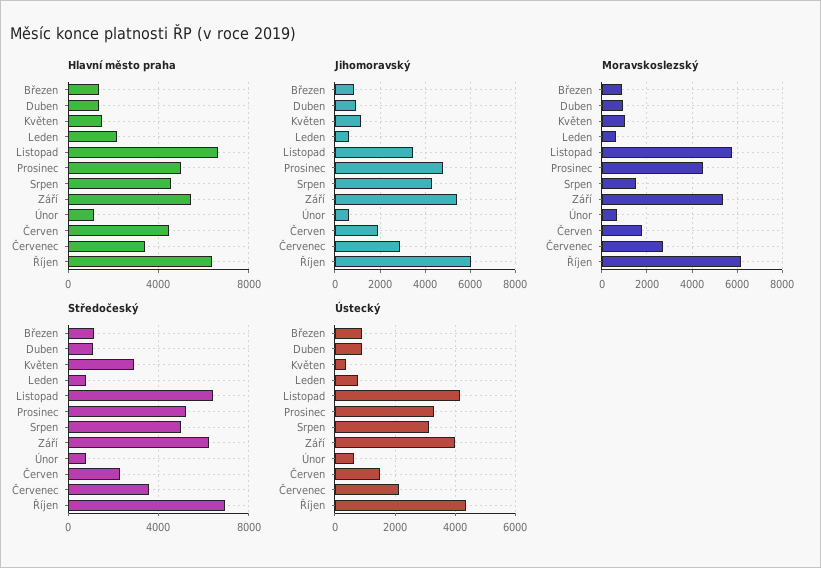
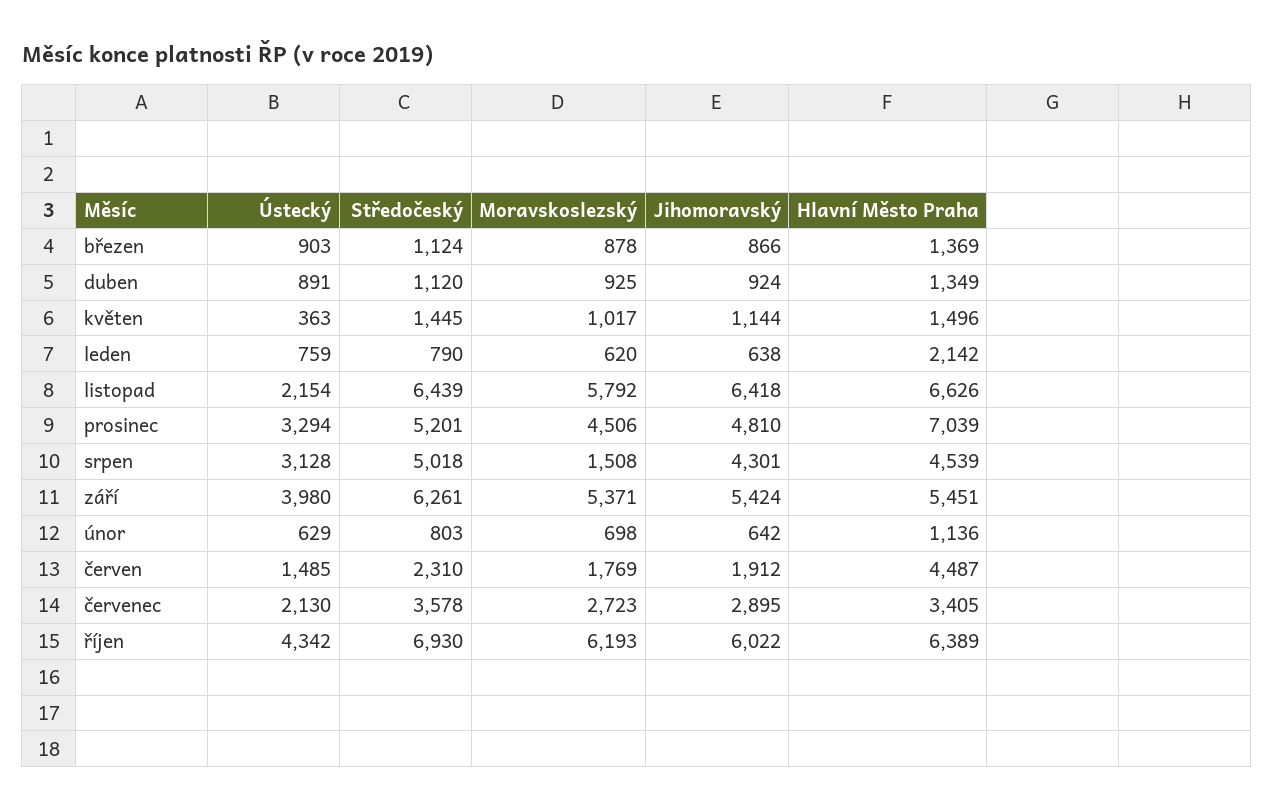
Hlavní město praha, Prosinec: 5000 -> 7039
Jihomoravský, Listopad: 3500 -> 6418
Středočeský, Květen: 3000 -> 1445
Ústecký, Listopad: 4200 -> 2154

